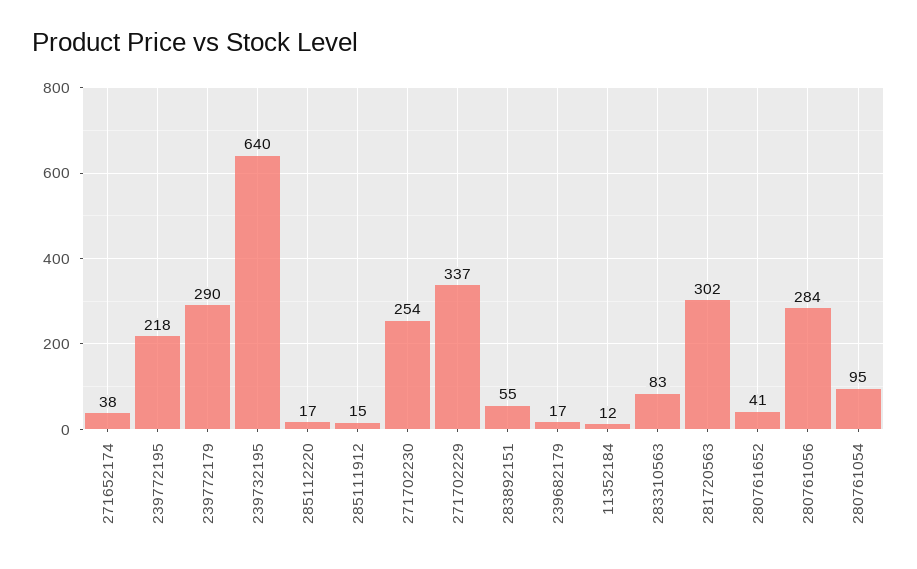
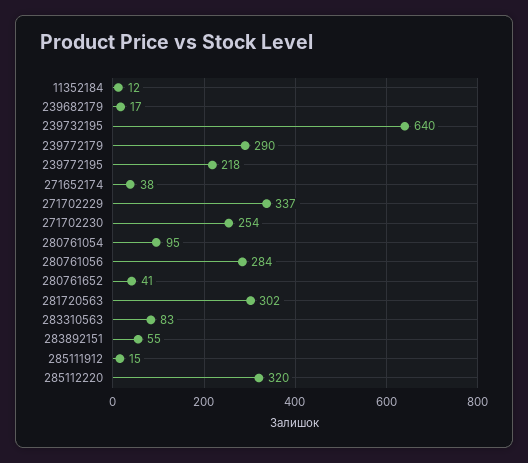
285112220: 17 -> 320

